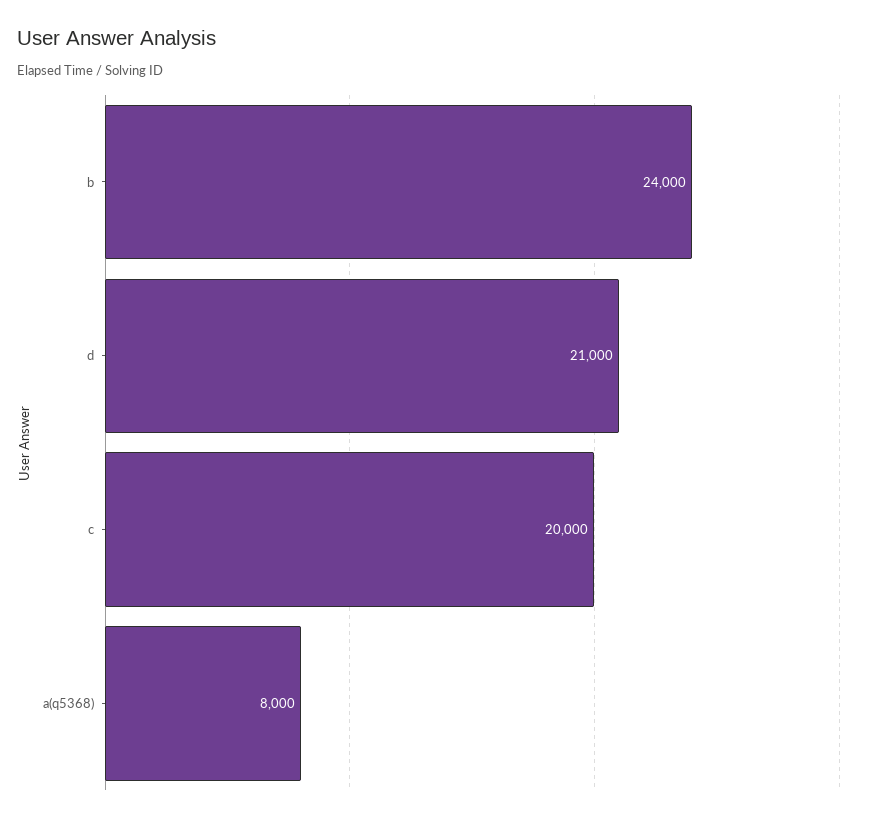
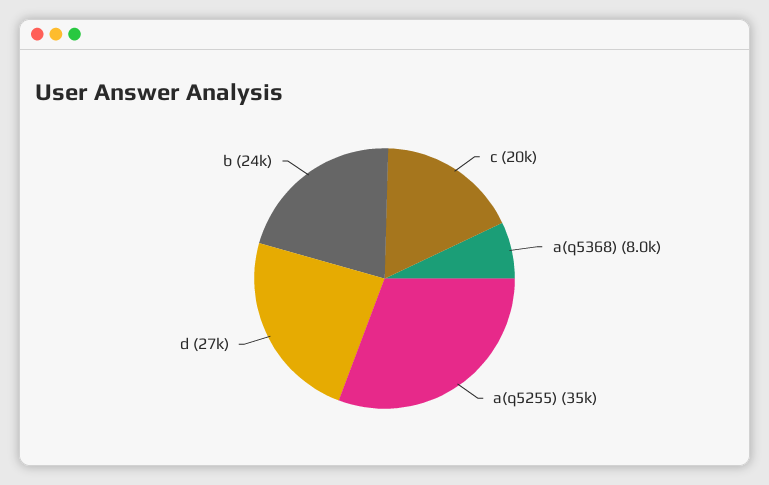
d: 21000 -> 27000
a(q5255): none -> 35000

